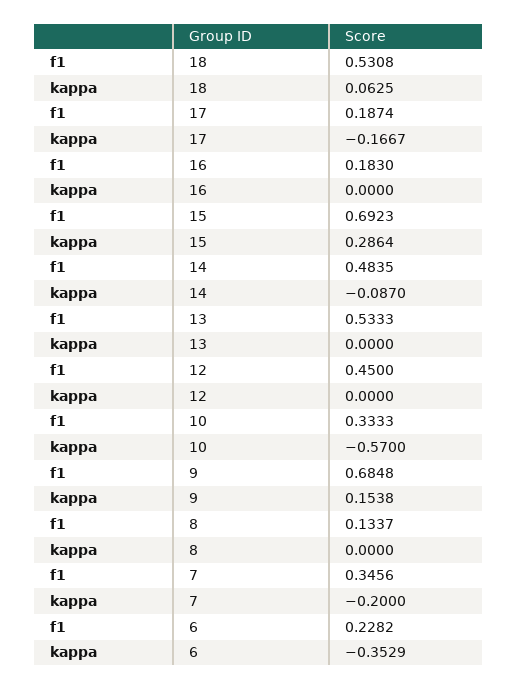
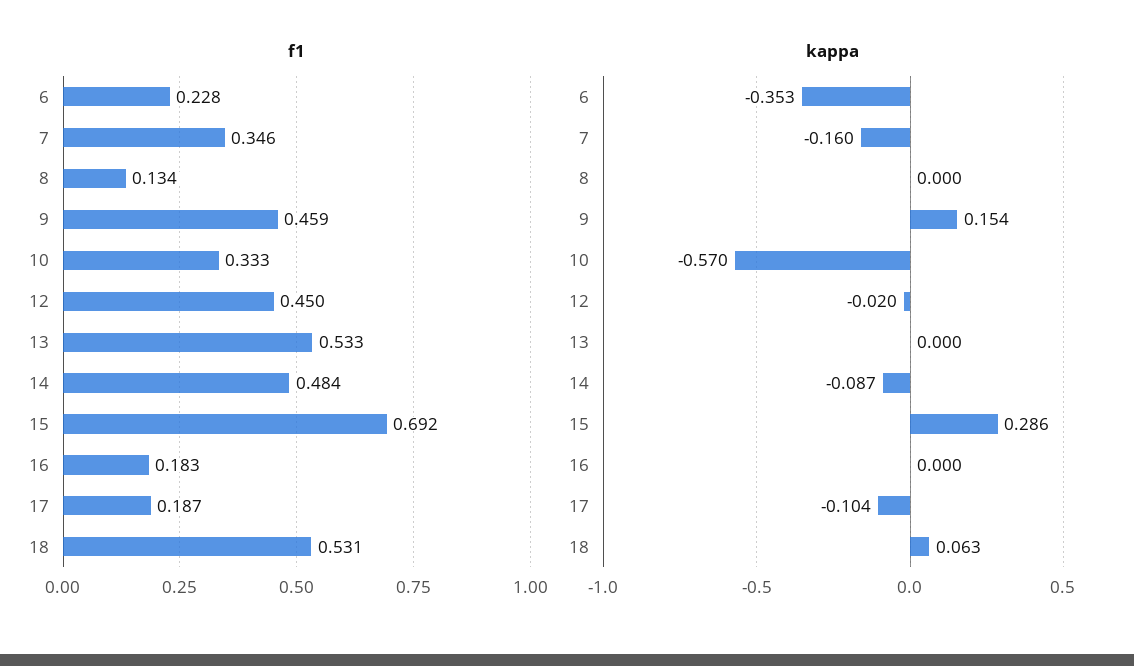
kappa, 17: -0.1667 -> -0.104
kappa, 12: 0 -> -0.02
f1, 9: 0.6848 -> 0.459
kappa, 7: -0.2 -> -0.16

